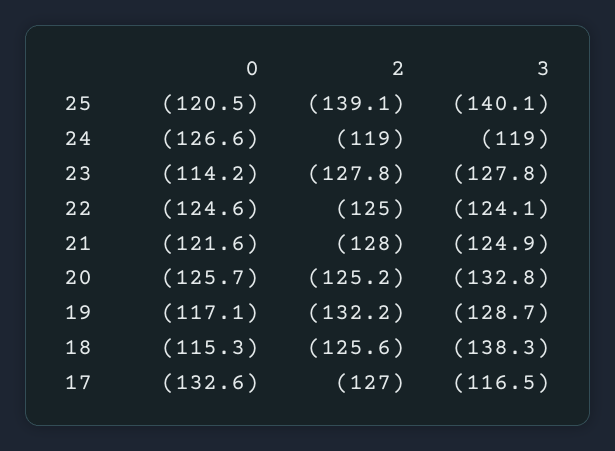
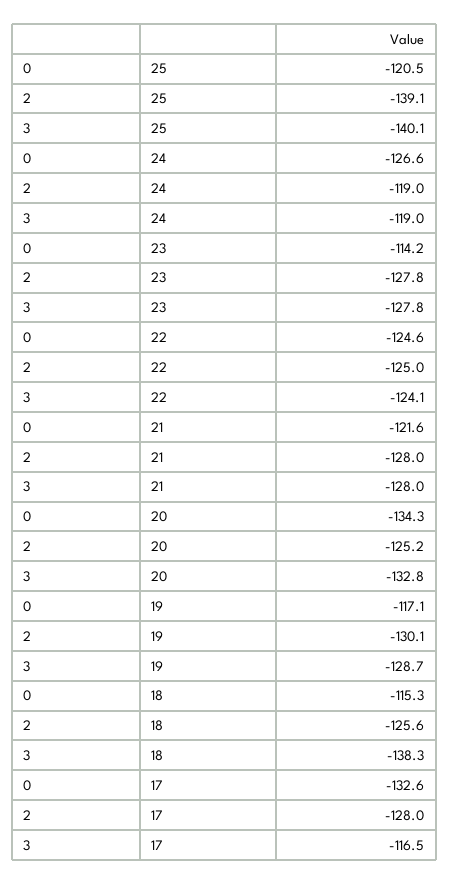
3, 21: -124.9 -> -128
0, 20: -125.7 -> -134.3
2, 19: -132.2 -> -130.1
2, 17: -127 -> -128

